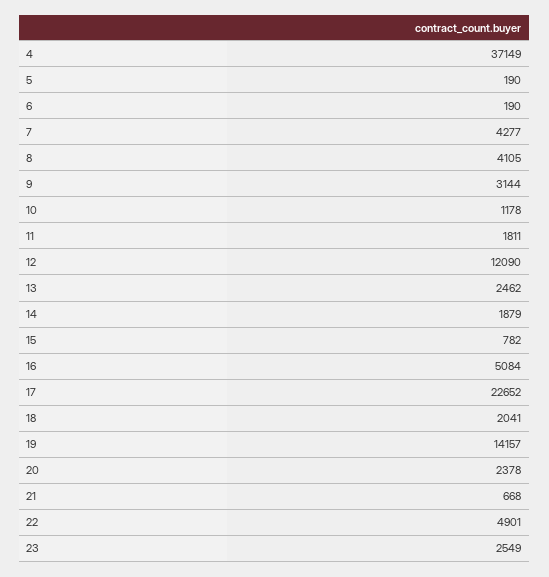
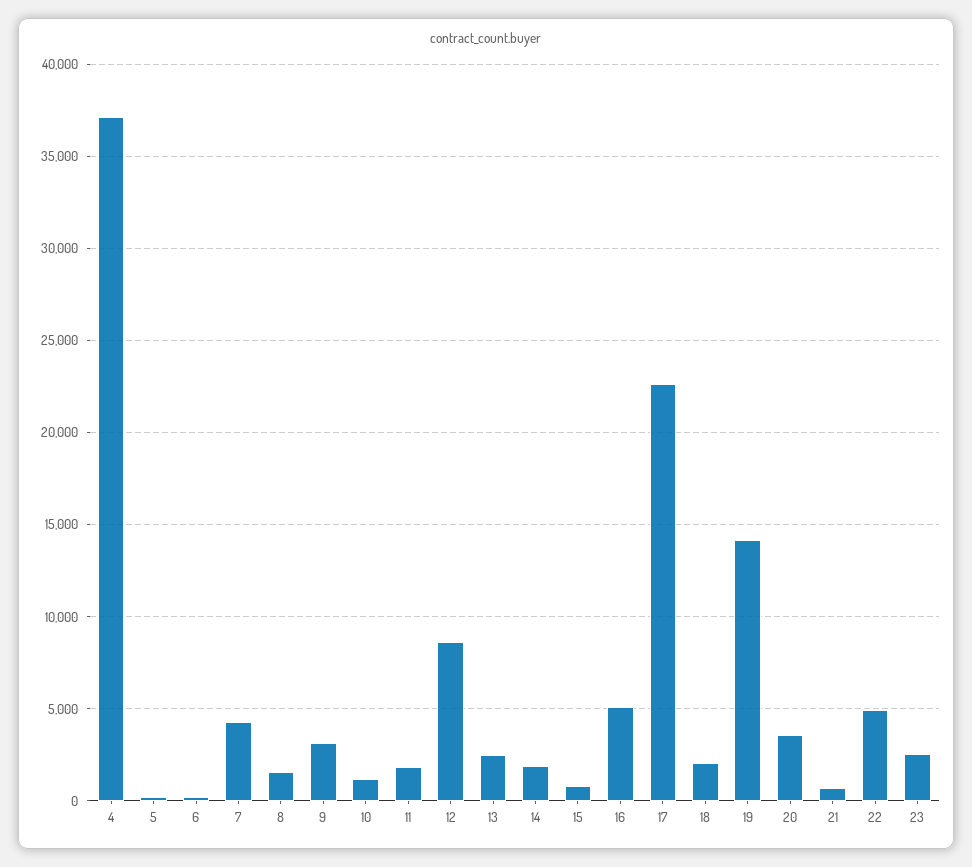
8: 4105 -> 1500
12: 12090 -> 8500
20: 2378 -> 3500

